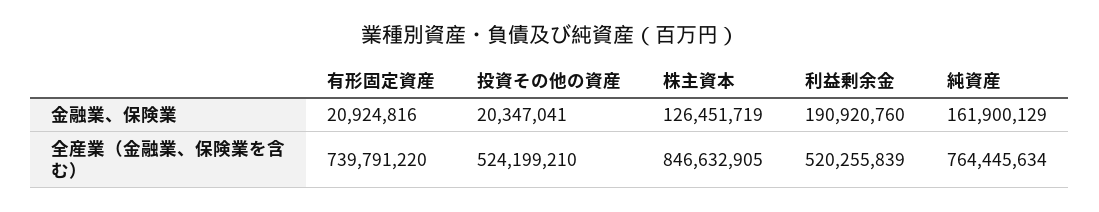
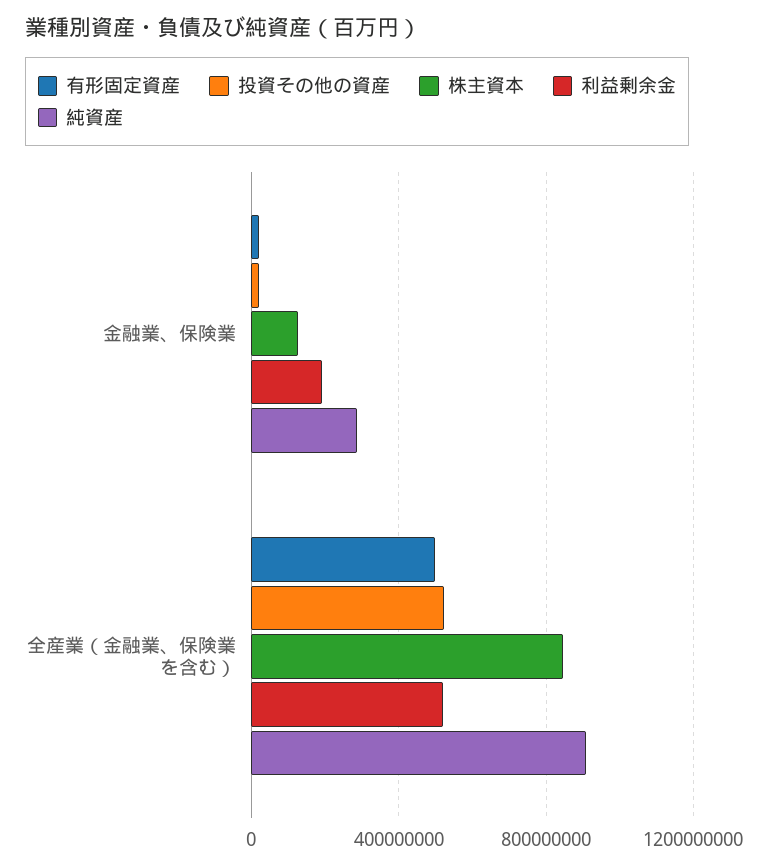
純資産, 金融業、保険業: 161900129 -> 300000000
有形固定資産, 全産業（金融業、保険業を含む）: 739791220 -> 500000000
純資産, 全産業（金融業、保険業を含む）: 764445634 -> 900000000

